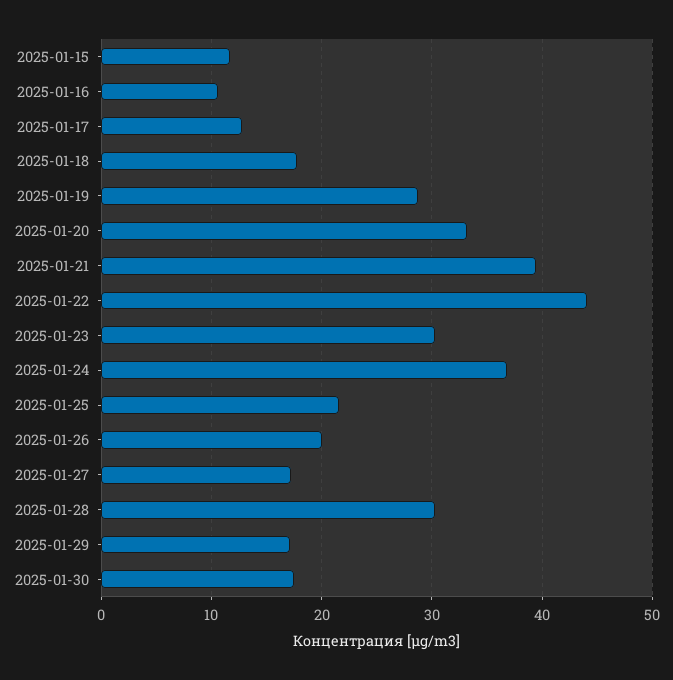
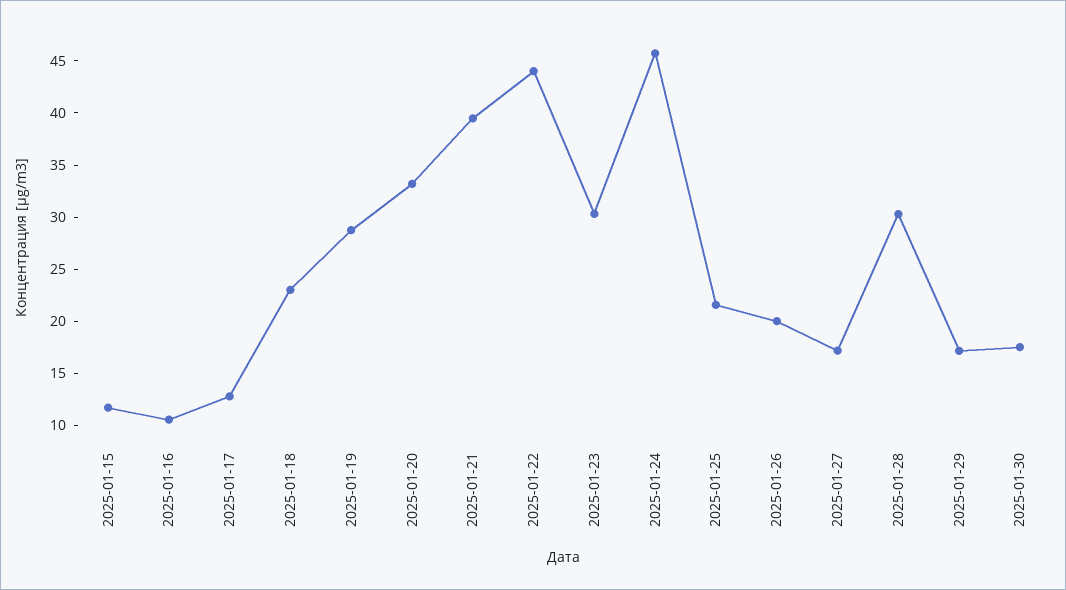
2025-01-18: 18 -> 23
2025-01-24: 37 -> 46

